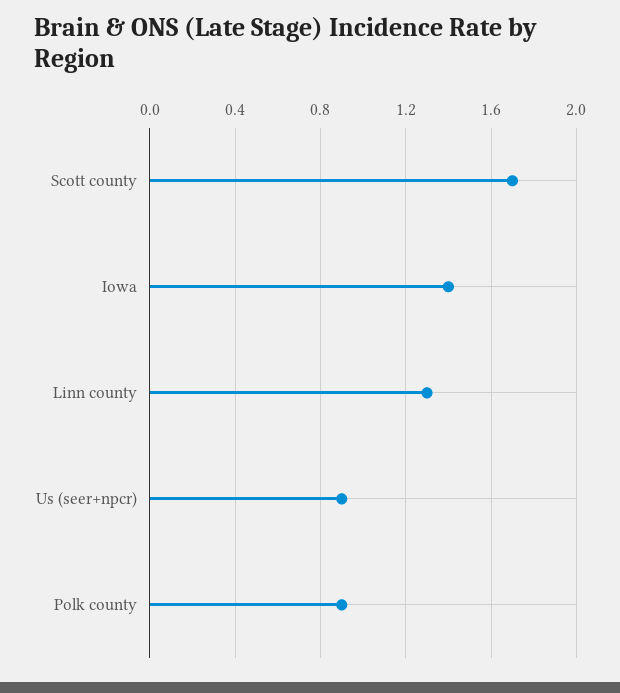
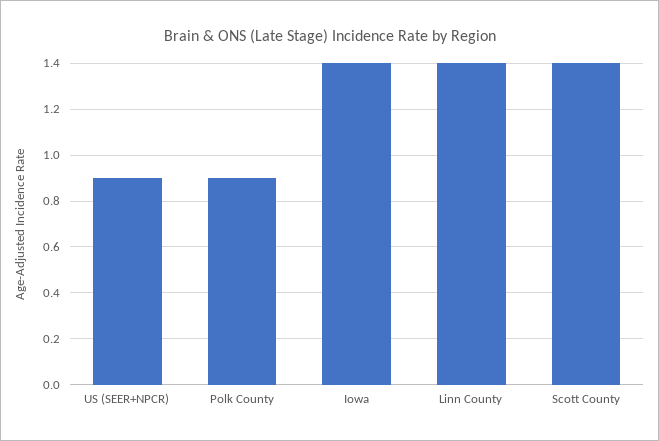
Scott county: 1.7 -> 1.4
Linn county: 1.3 -> 1.4

